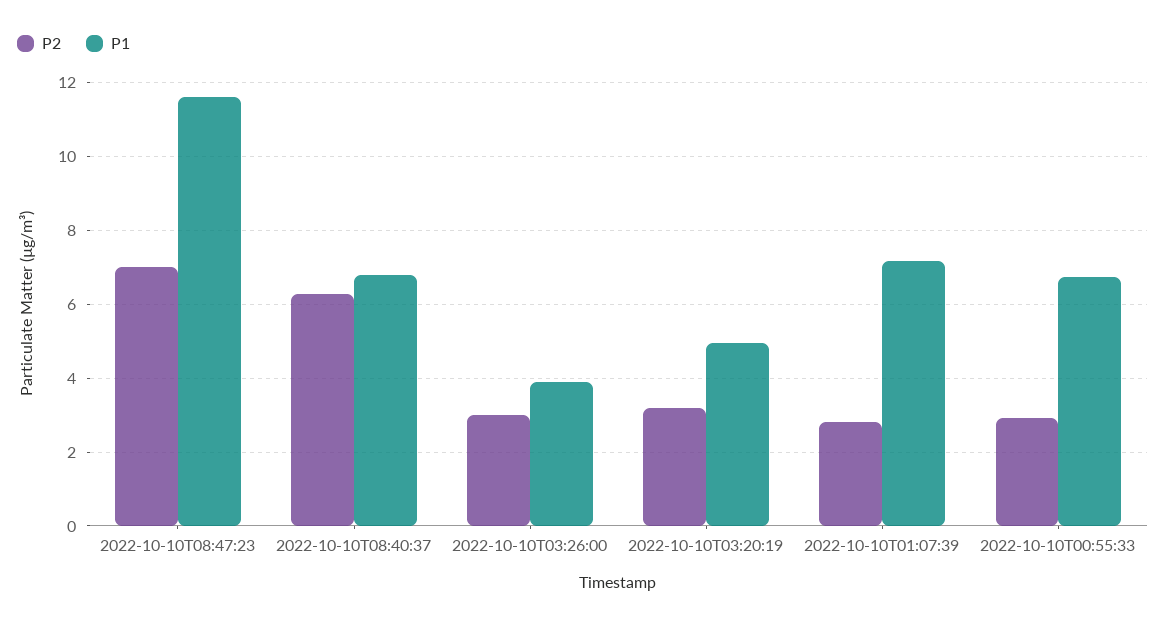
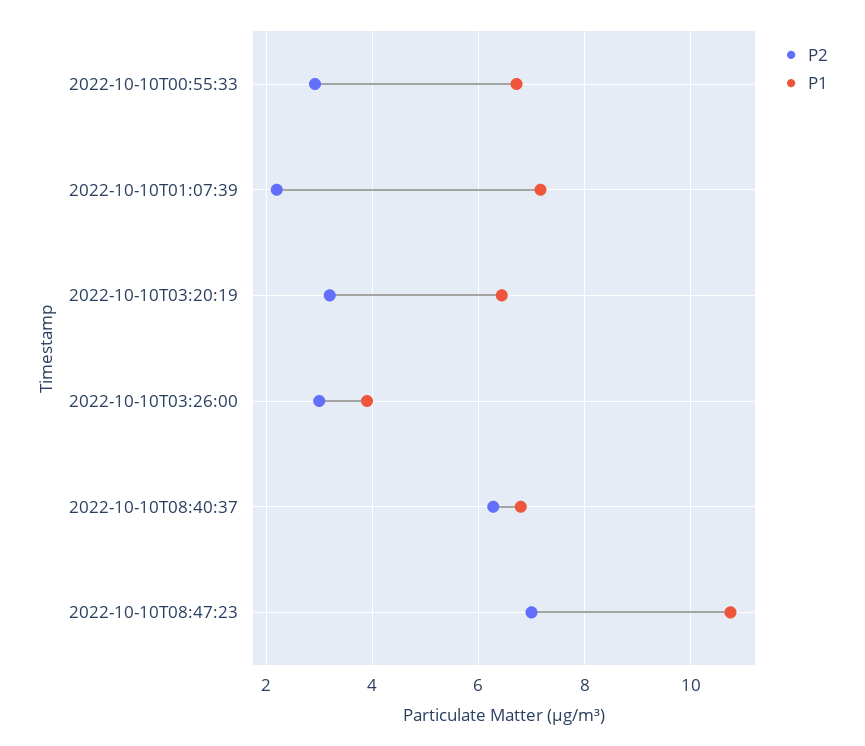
P1, 2022-10-10T08:47:23: 11.6 -> 10.8
P1, 2022-10-10T03:20:19: 5 -> 6.4
P2, 2022-10-10T01:07:39: 2.8 -> 2.2

